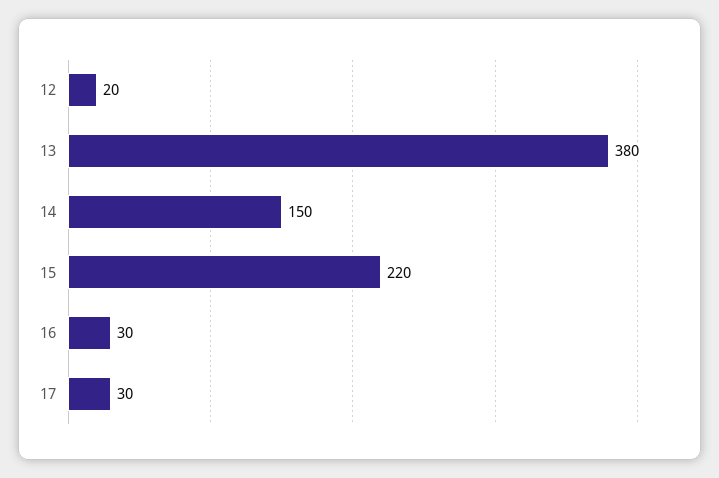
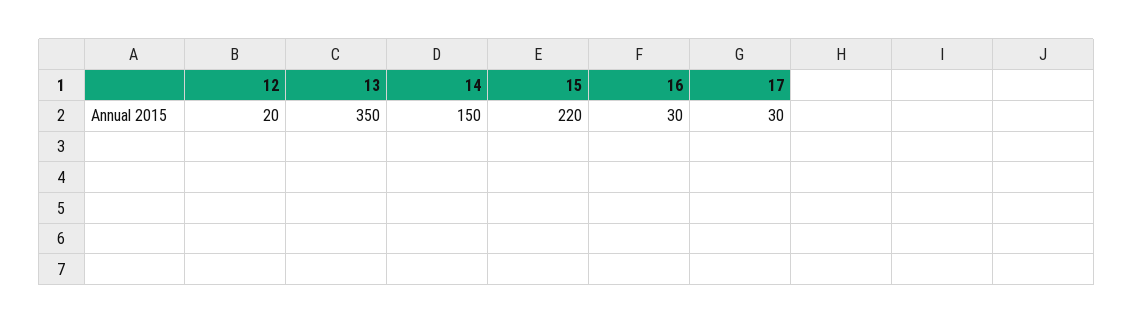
13: 380 -> 350

